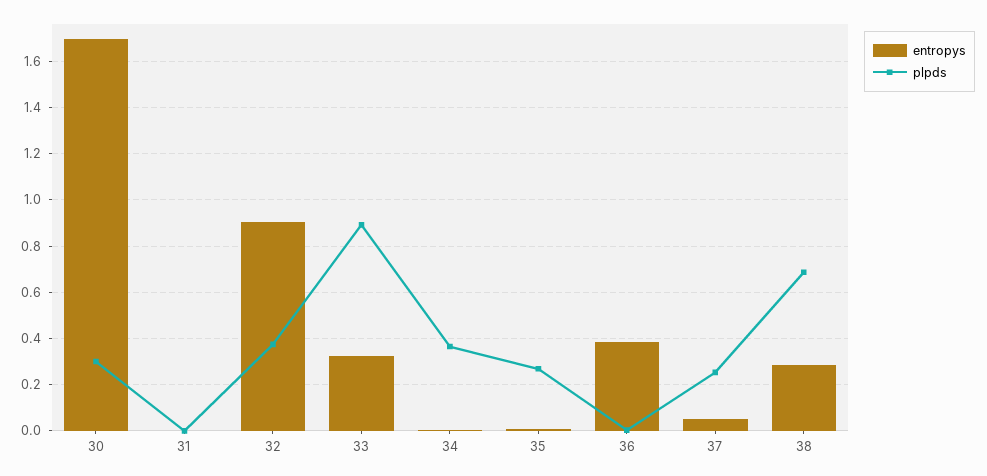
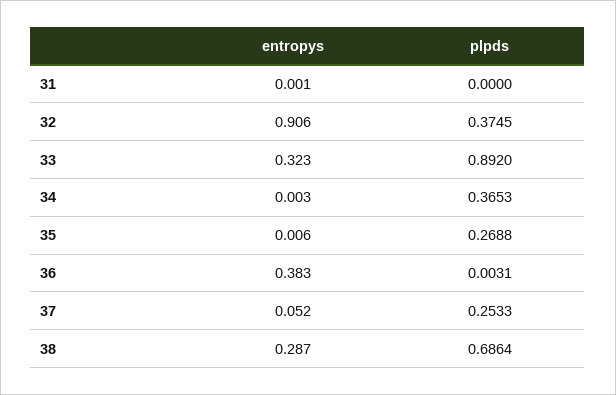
entropys, 30: 1.7 -> none
plpds, 30: 0.3 -> none

